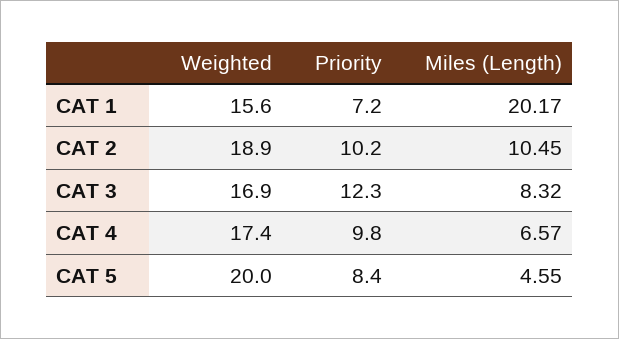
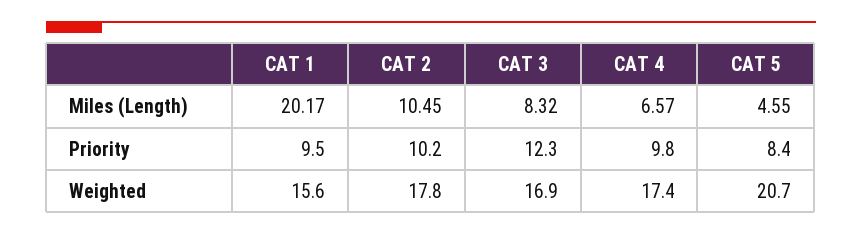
Priority, CAT 1: 7.2 -> 9.5
Weighted, CAT 2: 18.9 -> 17.8
Weighted, CAT 5: 20 -> 20.7

